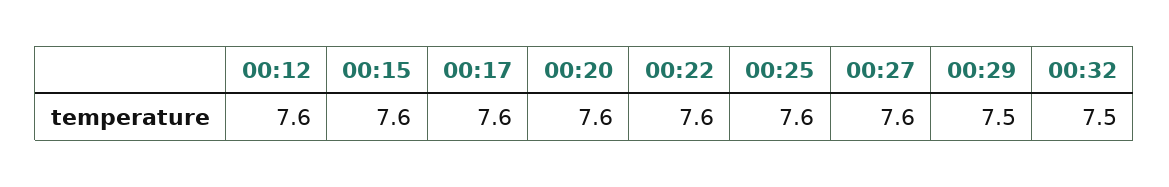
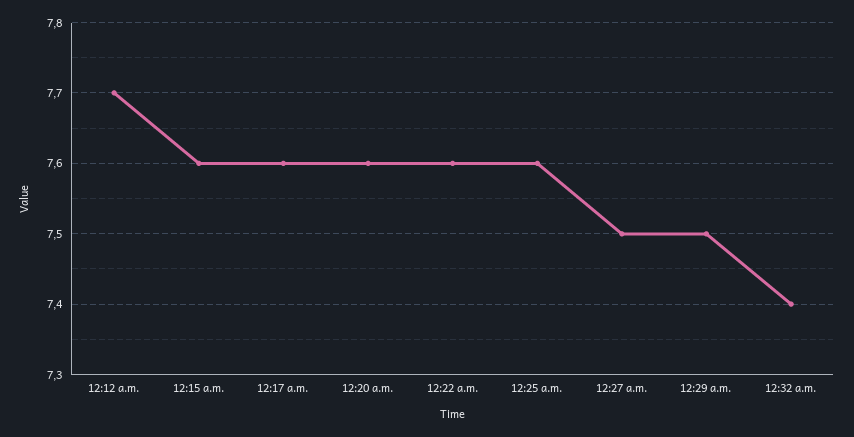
00:12: 7.6 -> 7.7
00:27: 7.6 -> 7.5
00:32: 7.5 -> 7.4

